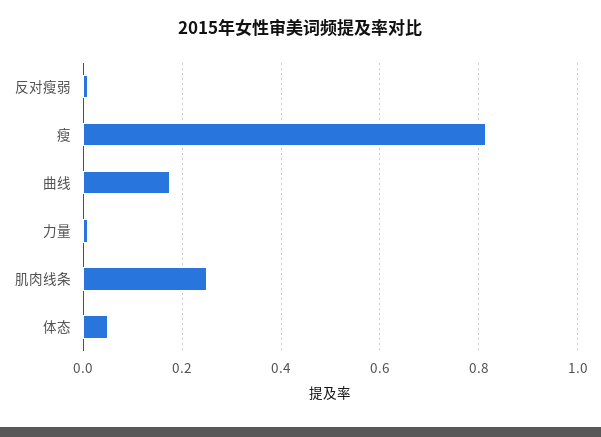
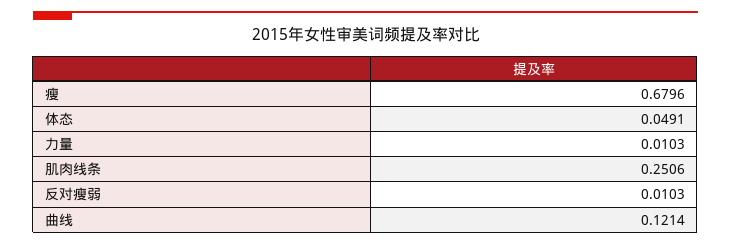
瘦: 0.82 -> 0.6796
曲线: 0.18 -> 0.1214

